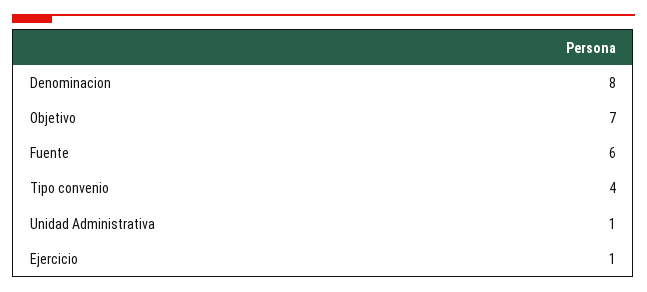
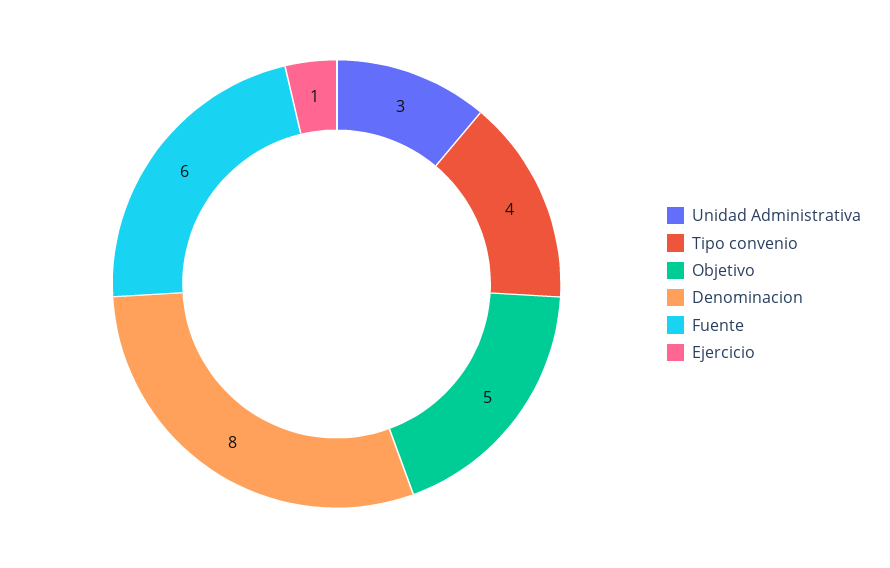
Objetivo: 7 -> 5
Unidad Administrativa: 1 -> 3

